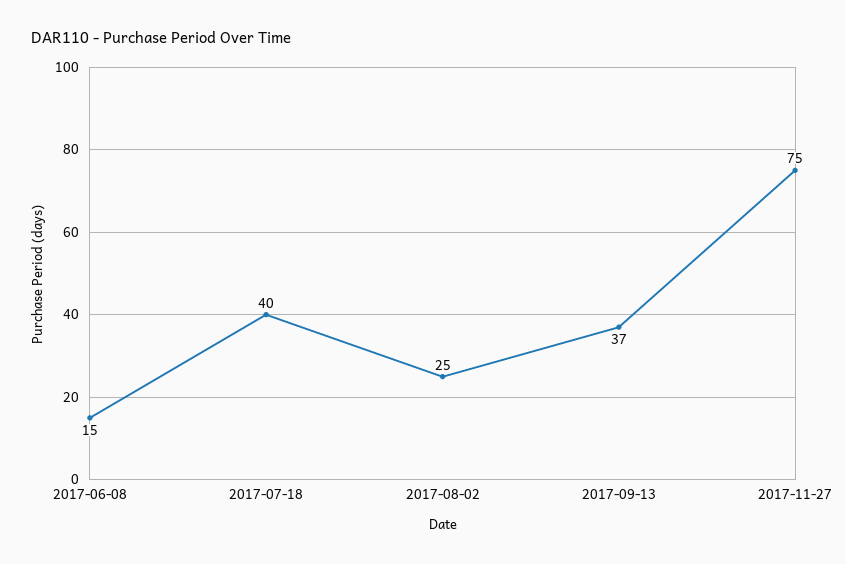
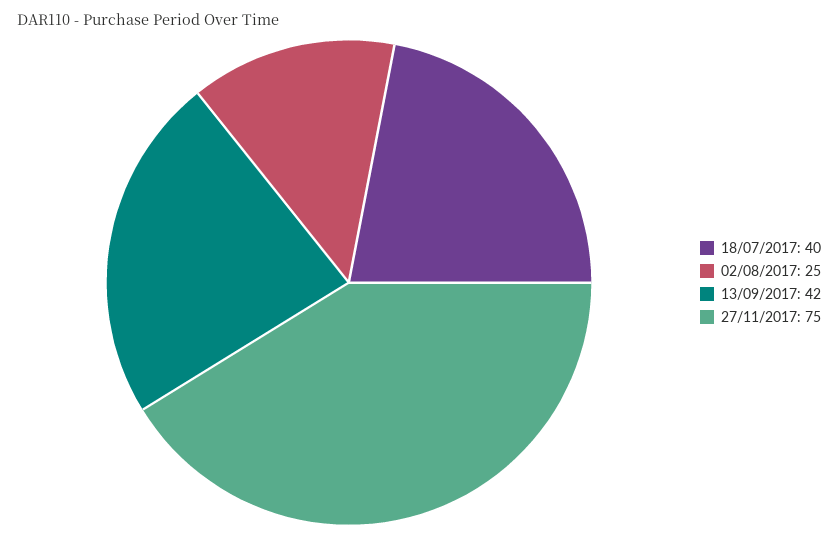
2017-06-08: 15 -> none
2017-09-13: 37 -> 42

